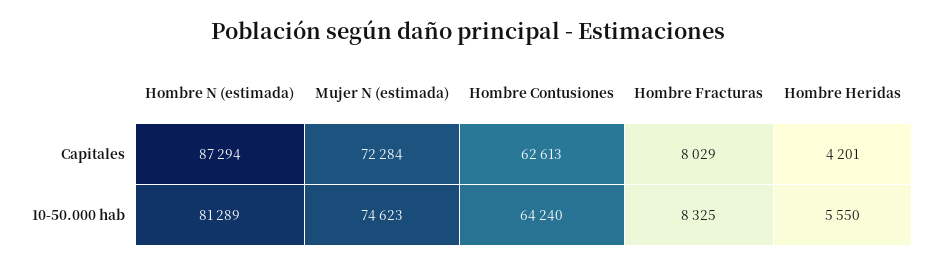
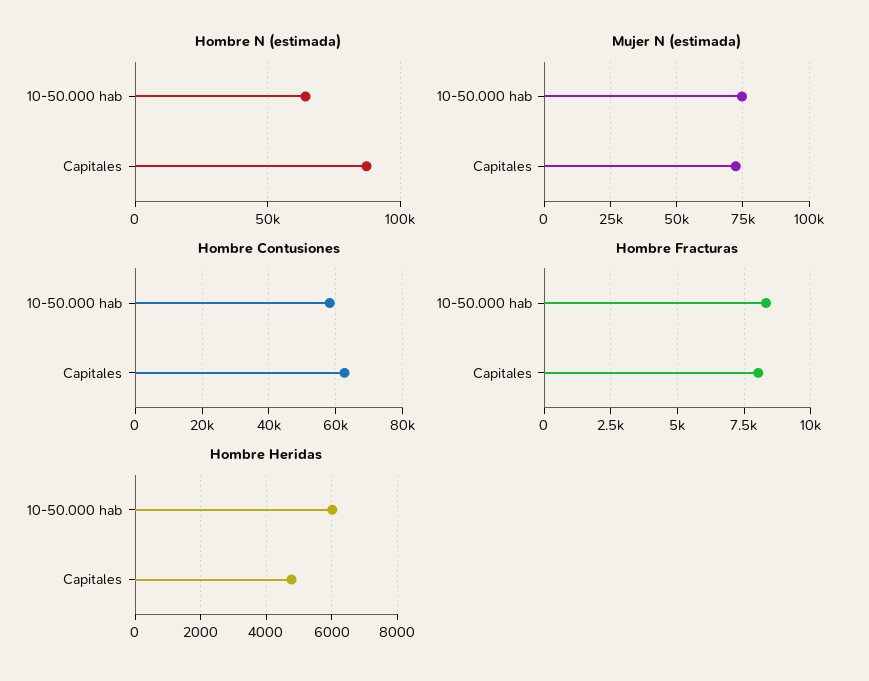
Hombre Heridas, Capitales: 4201 -> 4800
Hombre N (estimada), 10-50.000 hab: 81289 -> 65000
Hombre Contusiones, 10-50.000 hab: 64240 -> 58000
Hombre Heridas, 10-50.000 hab: 5550 -> 6000

